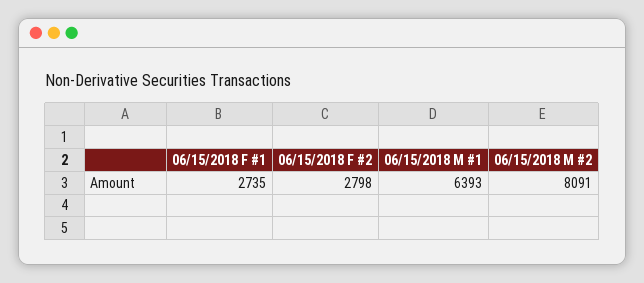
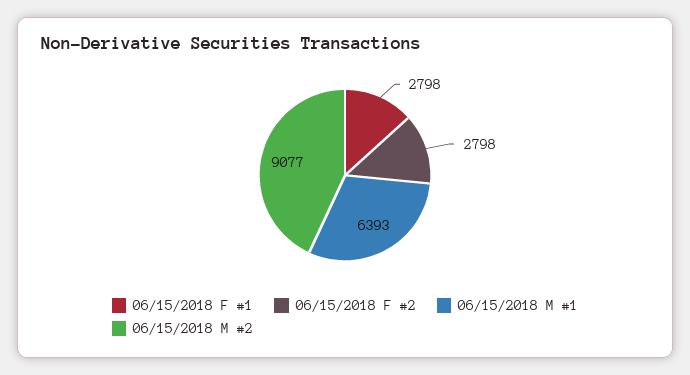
06/15/2018 F #1: 2735 -> 2798
06/15/2018 M #2: 8091 -> 9077

